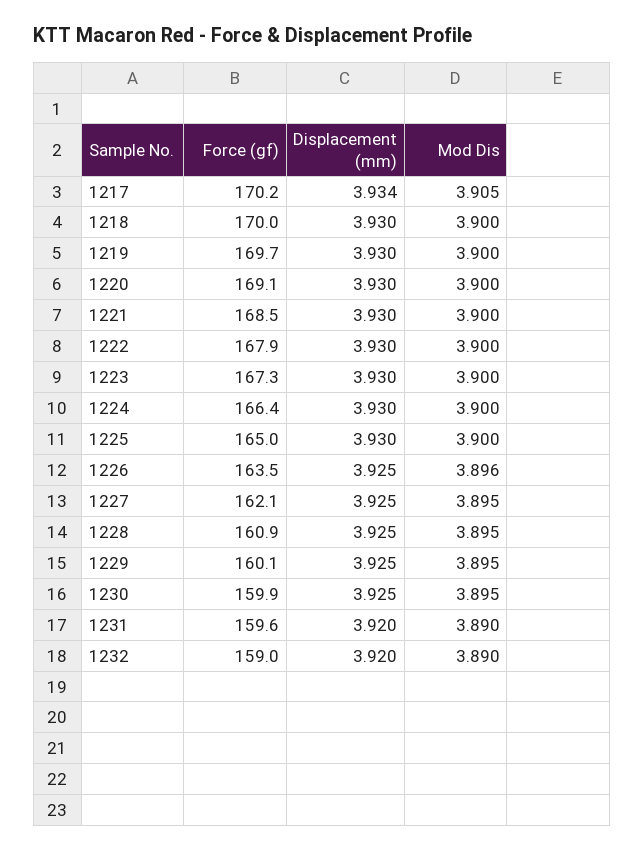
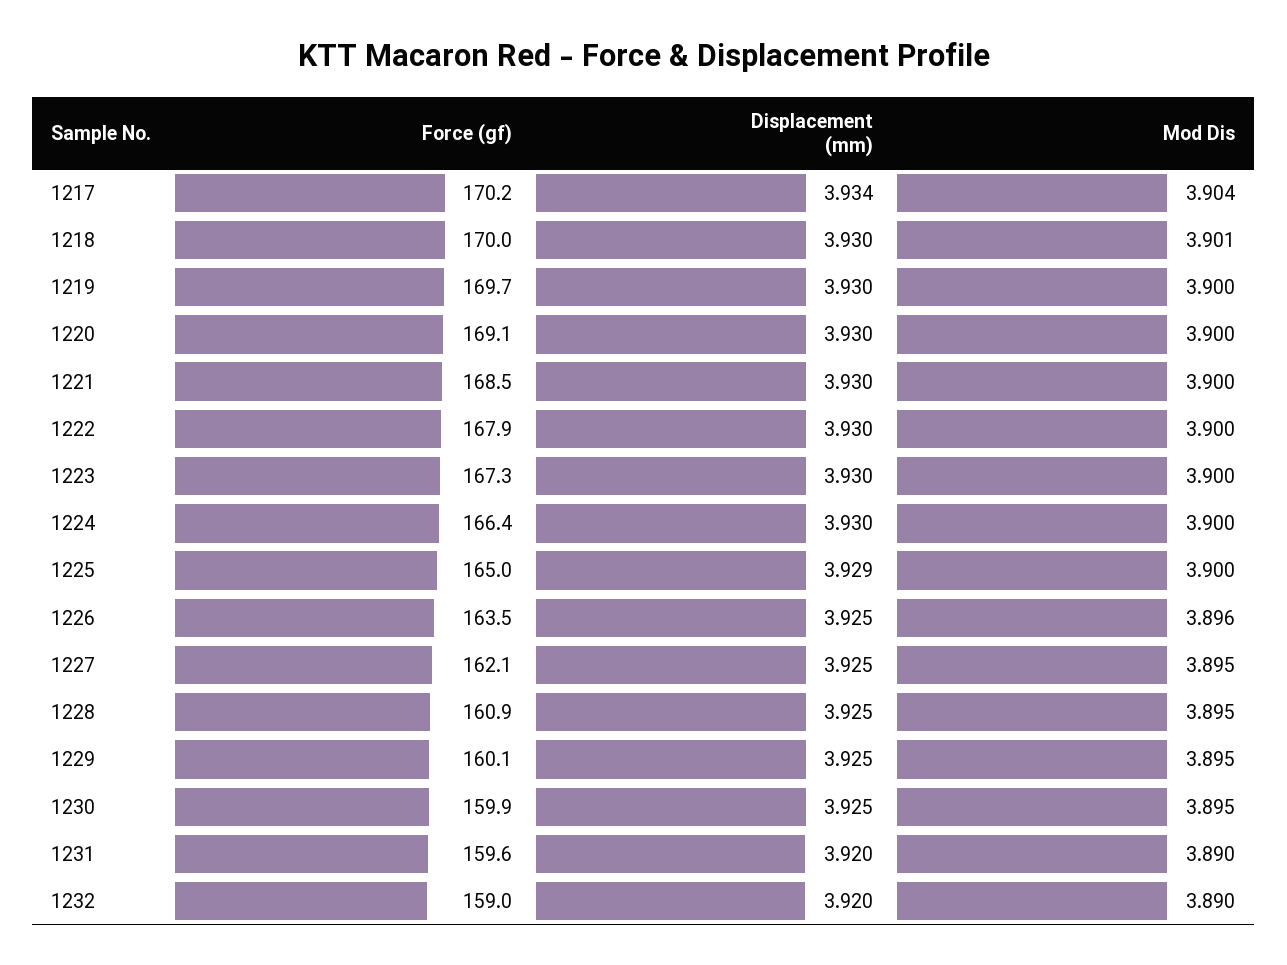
Mod Dis, 1217: 3.905 -> 3.904
Mod Dis, 1218: 3.9 -> 3.901
Displacement (mm), 1225: 3.93 -> 3.929

